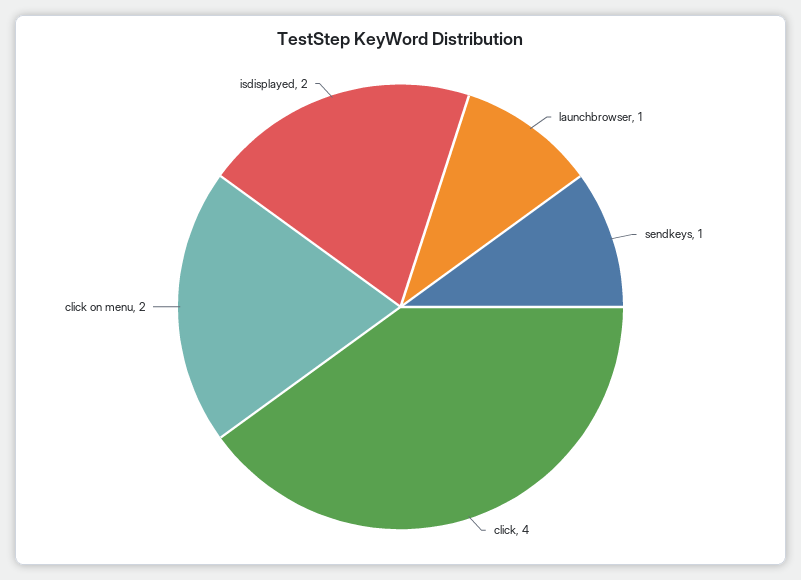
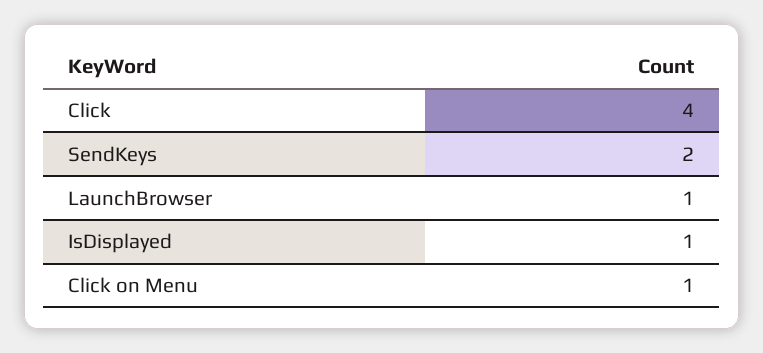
sendkeys: 1 -> 2
click on menu: 2 -> 1
isdisplayed: 2 -> 1

